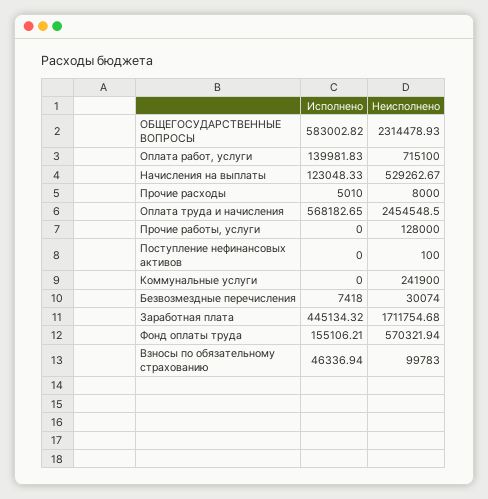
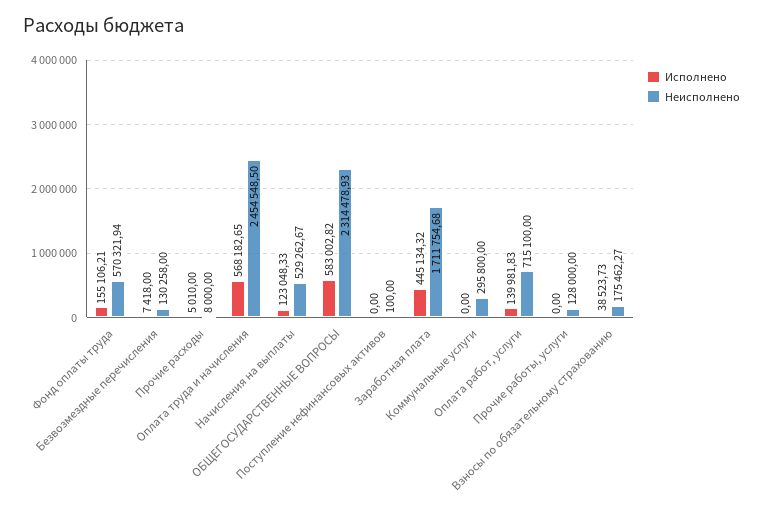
Неисполнено, Коммунальные услуги: 241900 -> 295800
Неисполнено, Безвозмездные перечисления: 30074 -> 130258
Исполнено, Взносы по обязательному страхованию: 46336.94 -> 38523.73
Неисполнено, Взносы по обязательному страхованию: 99783 -> 175462.27

